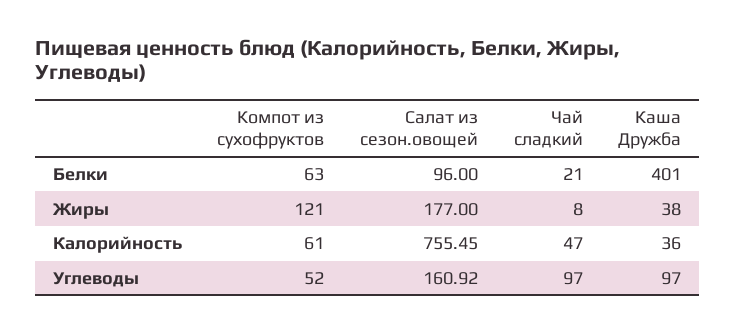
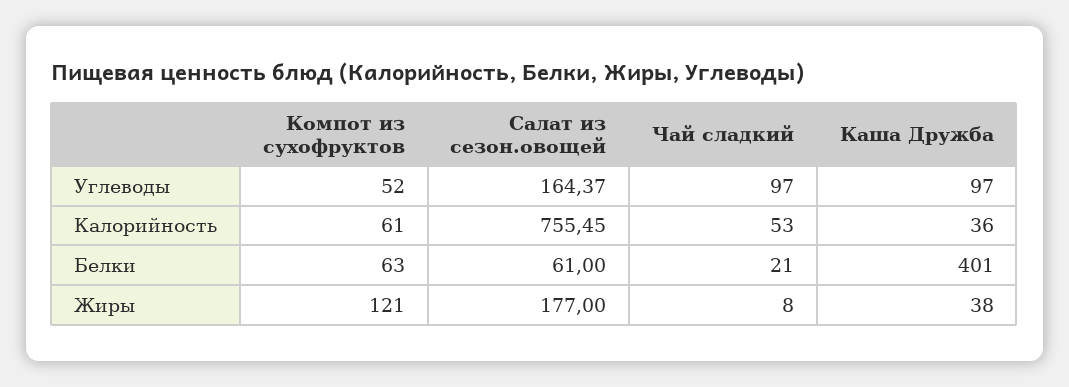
Салат из сезон.овощей, Белки: 96 -> 61
Чай сладкий, Калорийность: 47 -> 53
Салат из сезон.овощей, Углеводы: 160.92 -> 164.37

